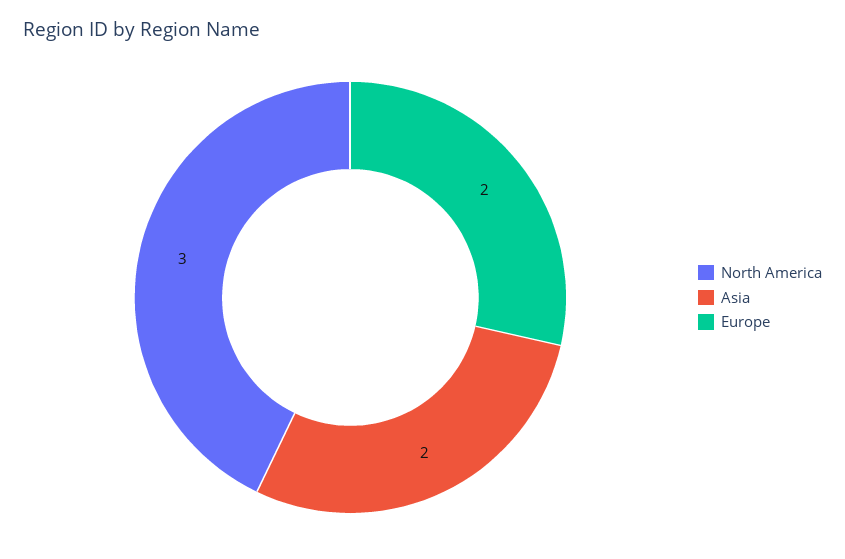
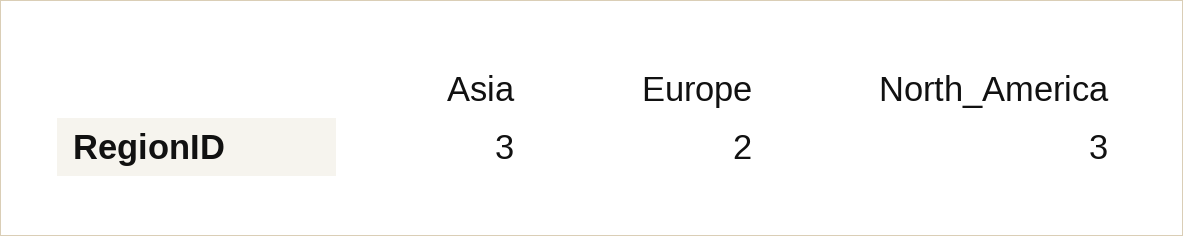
Asia: 2 -> 3

